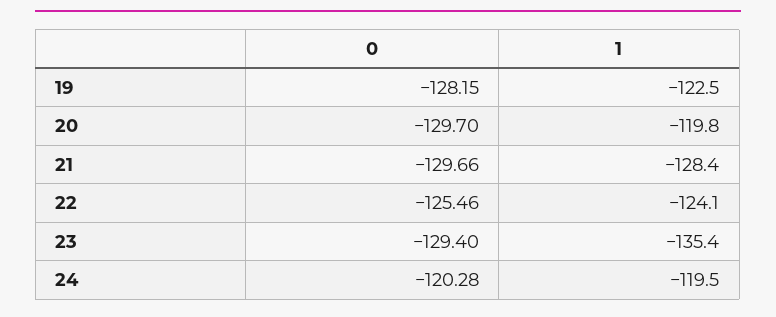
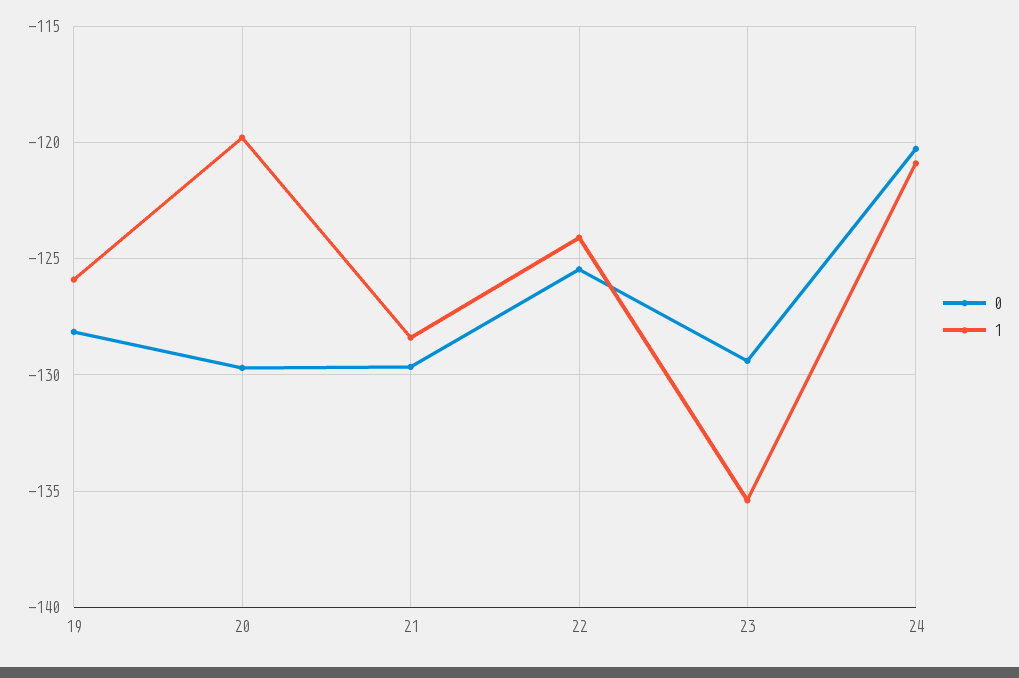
1, 19: -122.5 -> -126
1, 24: -119.5 -> -121

